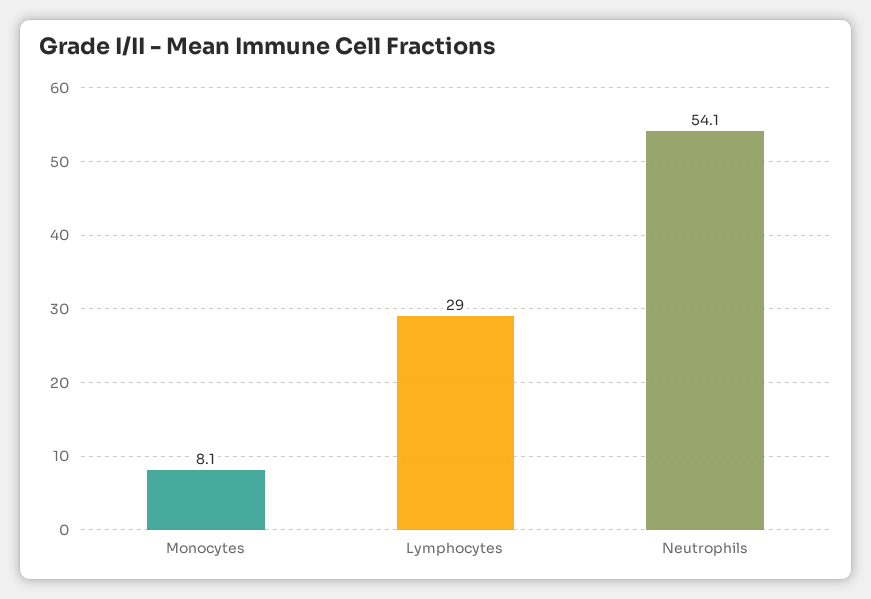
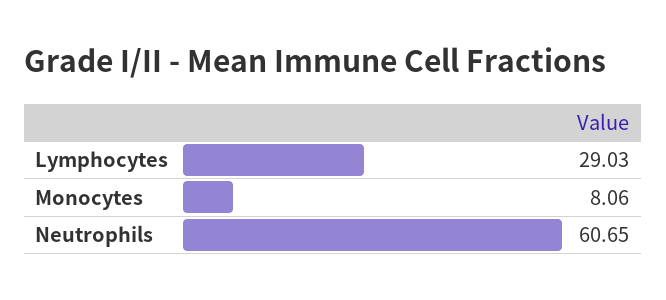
Neutrophils: 54.1 -> 60.65

